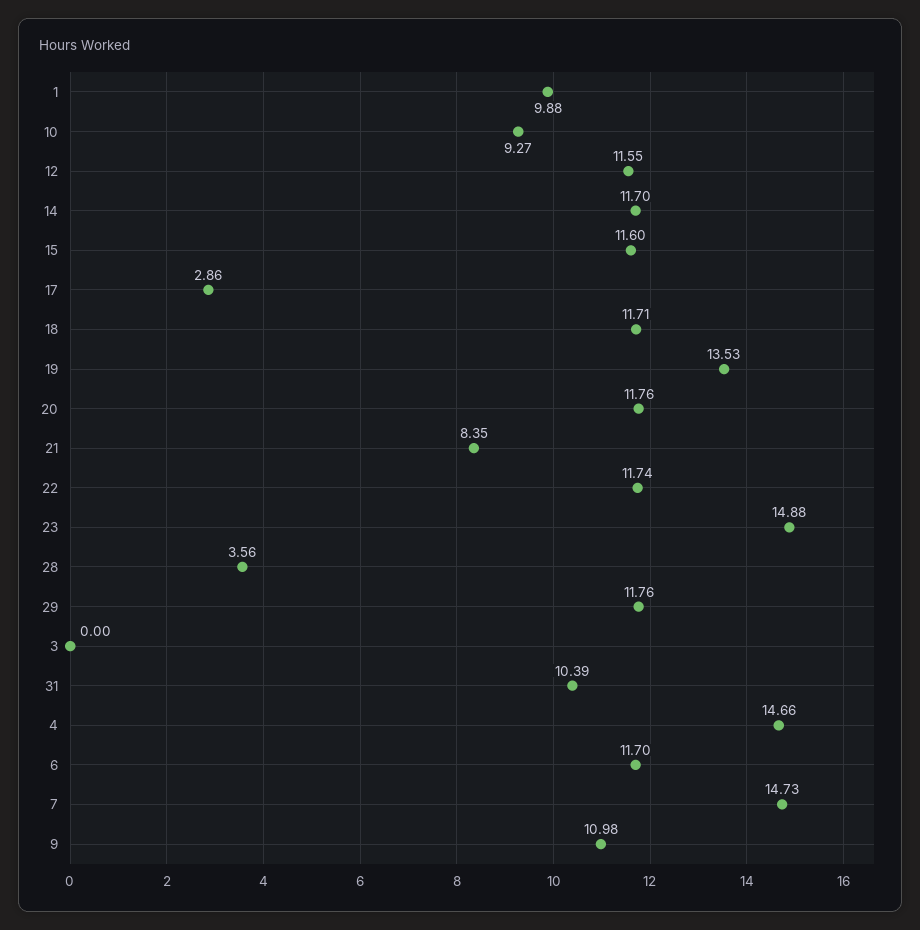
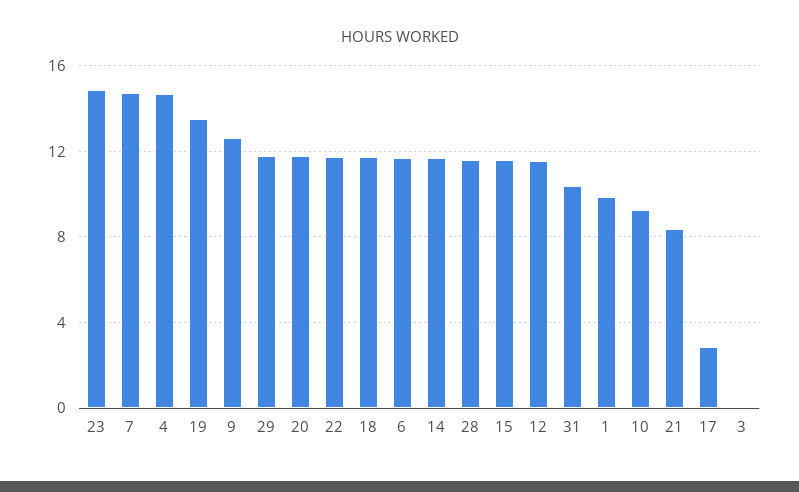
28: 3.56 -> 11.5
9: 10.98 -> 12.5

